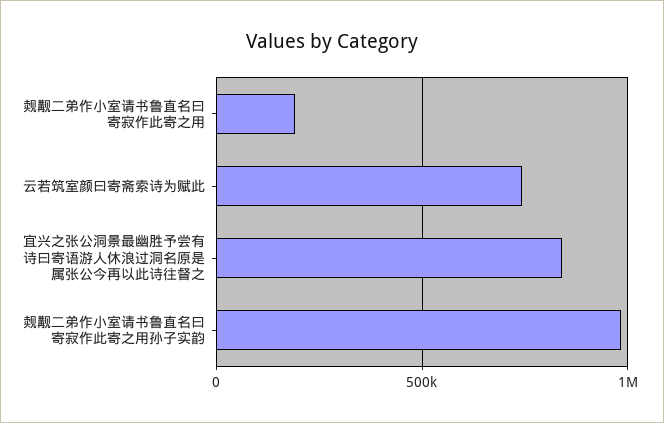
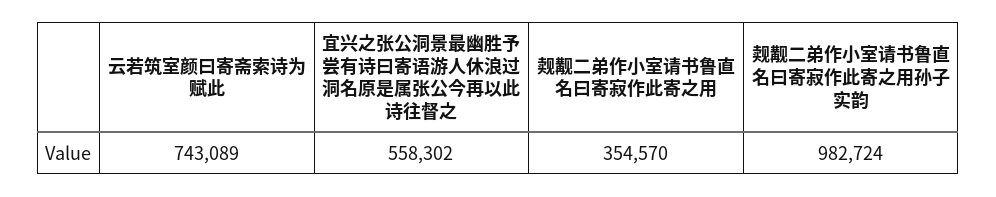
觌觏二弟作小室请书鲁直名曰寄寂作此寄之用: 200000 -> 354570
宜兴之张公洞景最幽胜予尝有诗曰寄语游人休浪过洞名原是属张公今再以此诗往督之: 850000 -> 558302

